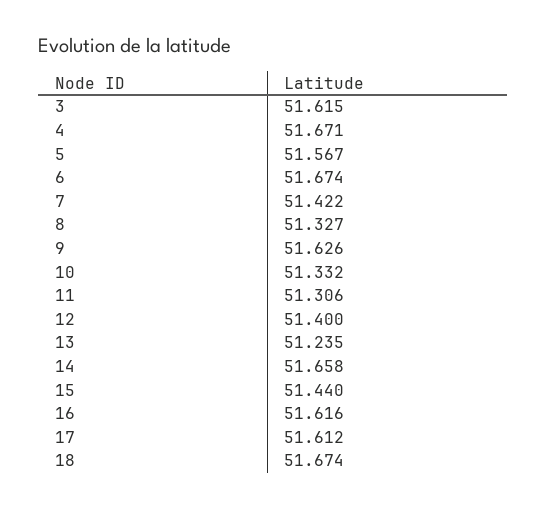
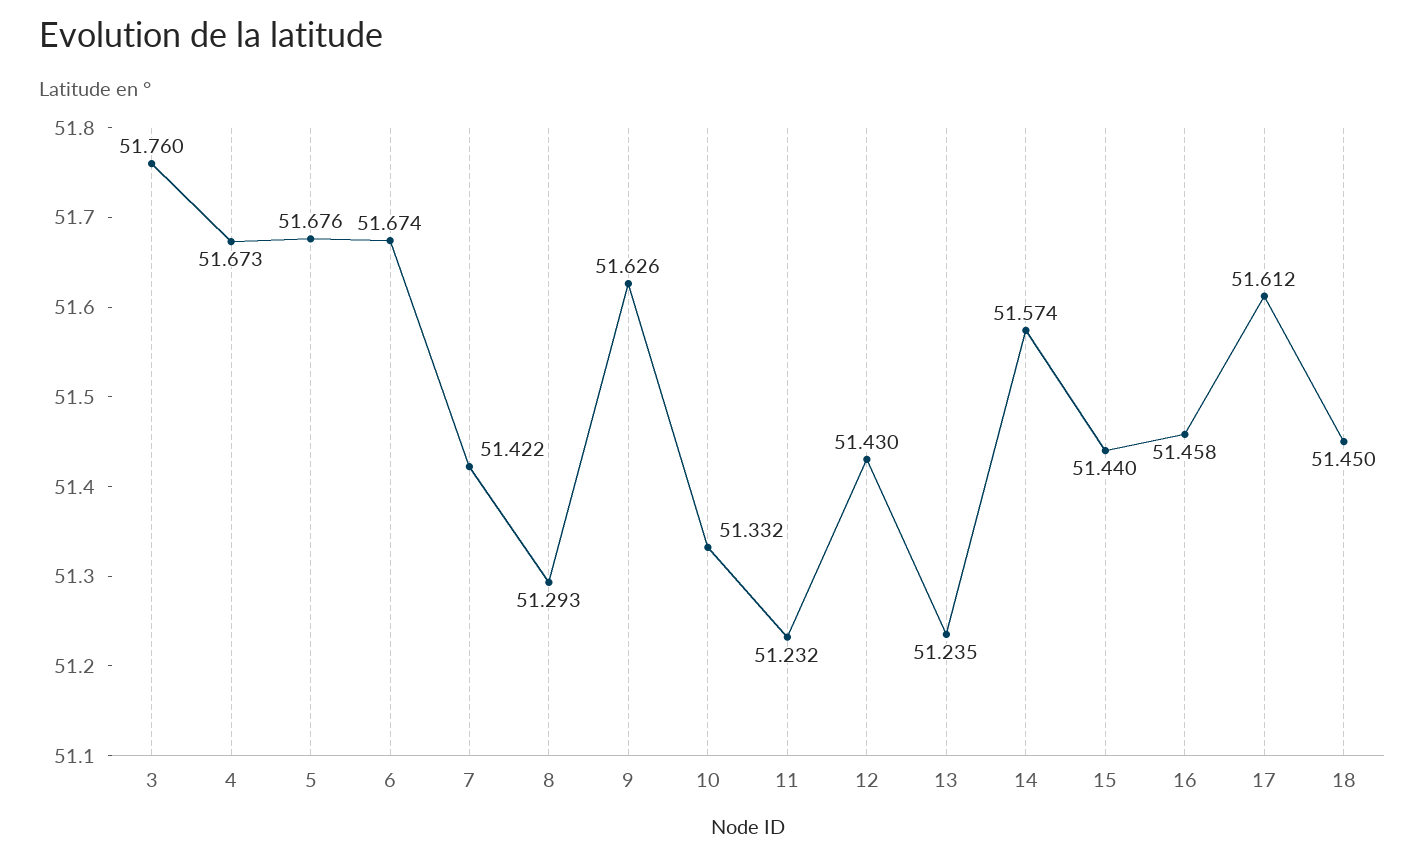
3: 51.615 -> 51.76
4: 51.671 -> 51.673
5: 51.567 -> 51.676
8: 51.327 -> 51.293
11: 51.306 -> 51.232
12: 51.4 -> 51.43
14: 51.658 -> 51.574
16: 51.616 -> 51.458
18: 51.674 -> 51.45

